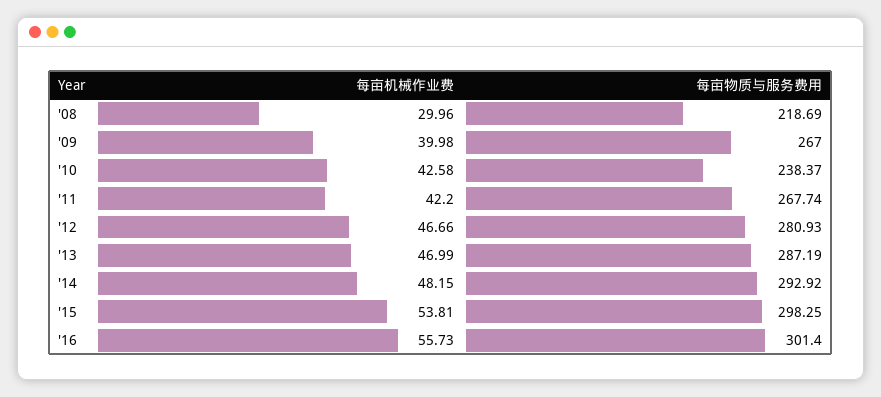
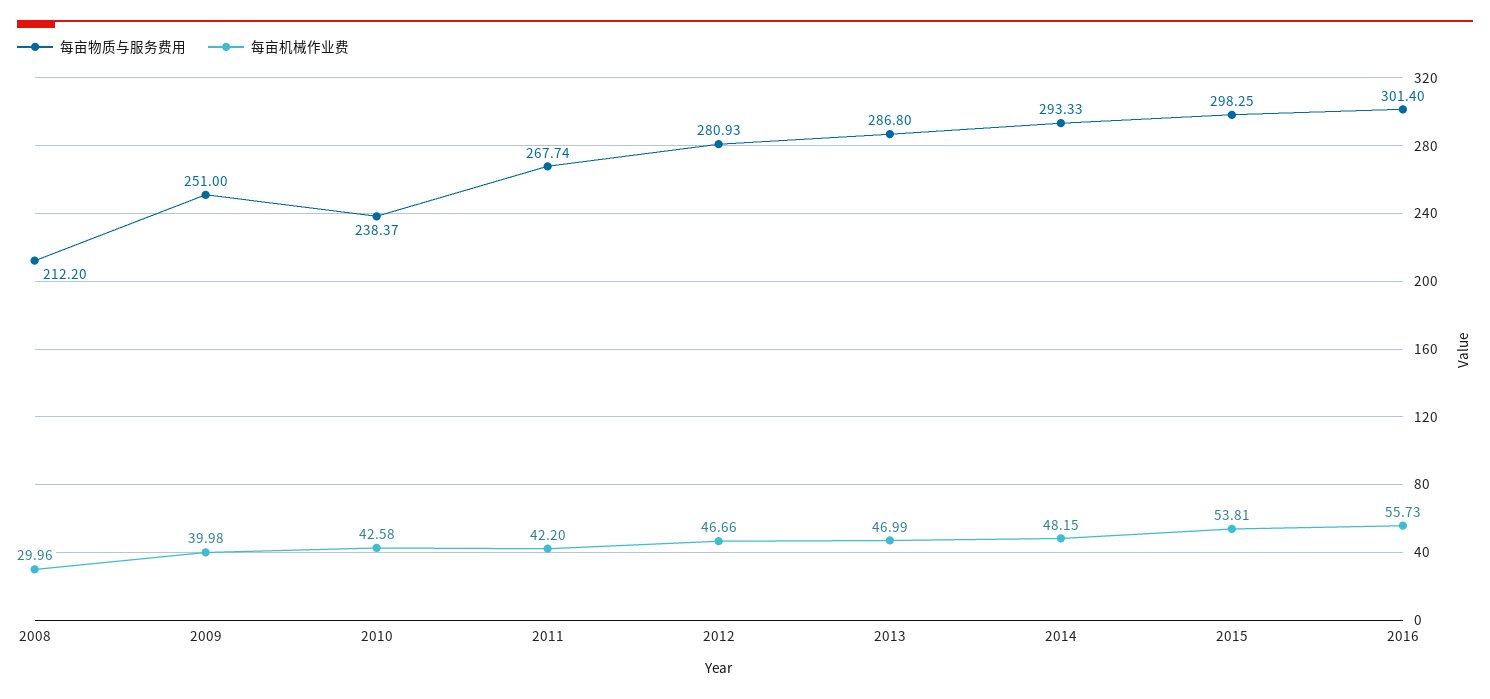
每亩物质与服务费用, '08: 218.69 -> 212.2
每亩物质与服务费用, '09: 267 -> 251
每亩物质与服务费用, '13: 287.19 -> 286.8
每亩物质与服务费用, '14: 292.92 -> 293.33

